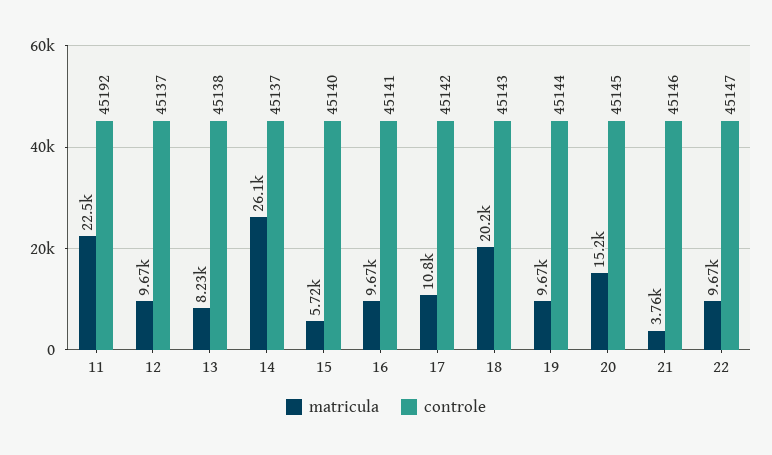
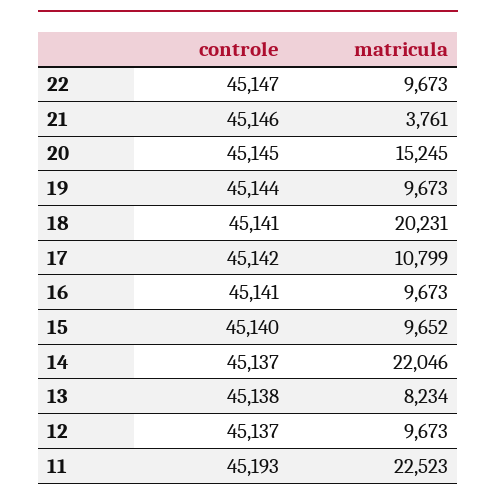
controle, 11: 45192 -> 45193
matricula, 14: 26100 -> 22046
matricula, 15: 5720 -> 9652
controle, 18: 45143 -> 45141

